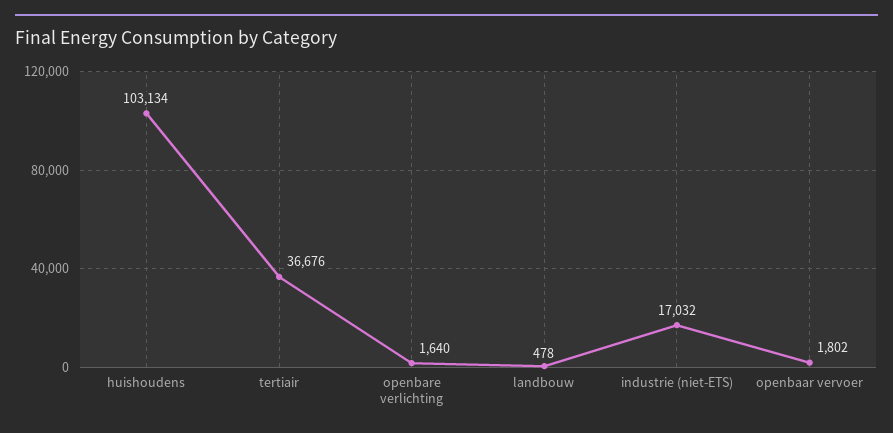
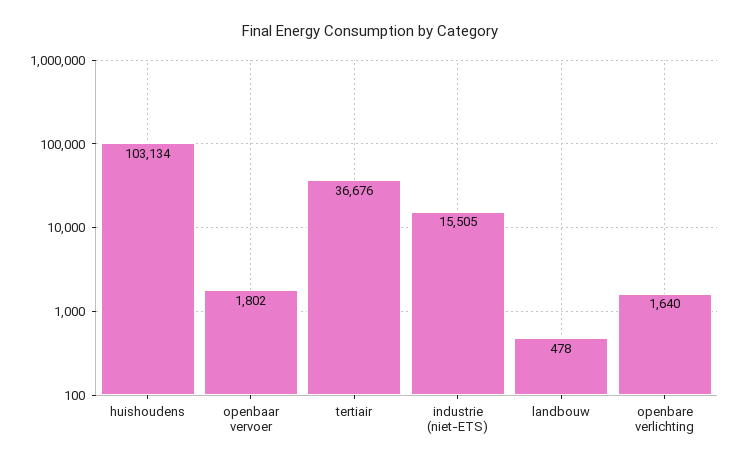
industrie (niet-ETS): 17032 -> 15505

